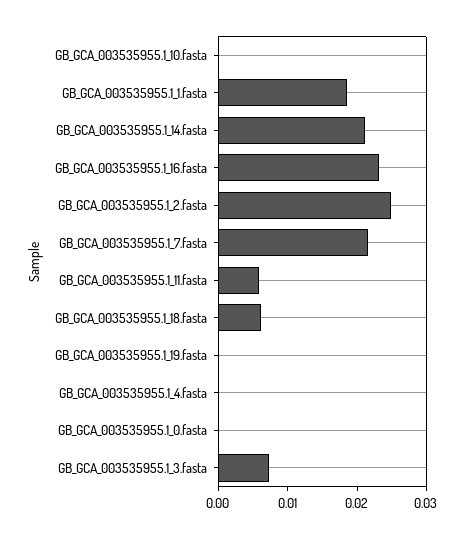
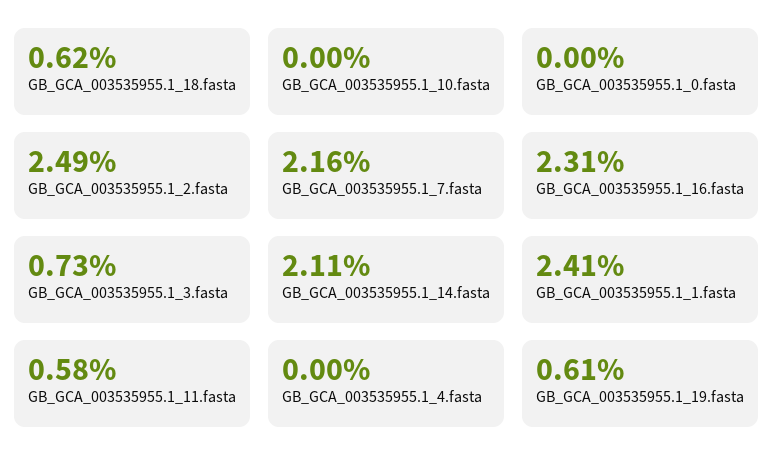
GB_GCA_003535955.1_1.fasta: 0.018 -> 0.0241
GB_GCA_003535955.1_19.fasta: 0 -> 0.0061

